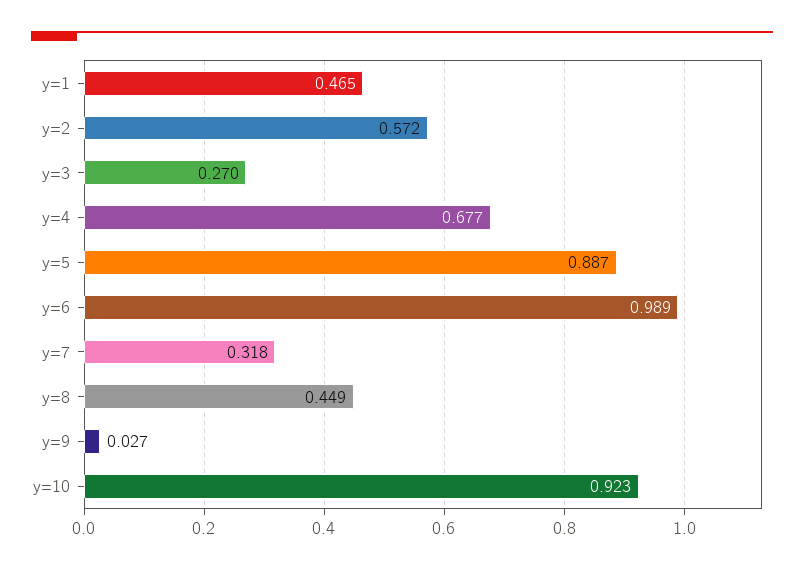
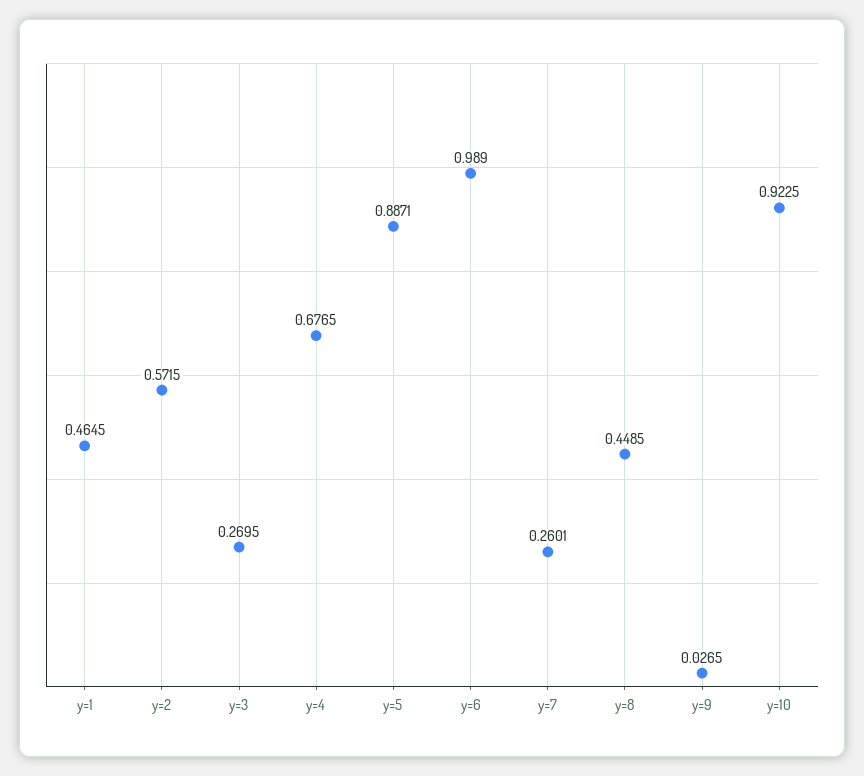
y=7: 0.318 -> 0.2601

